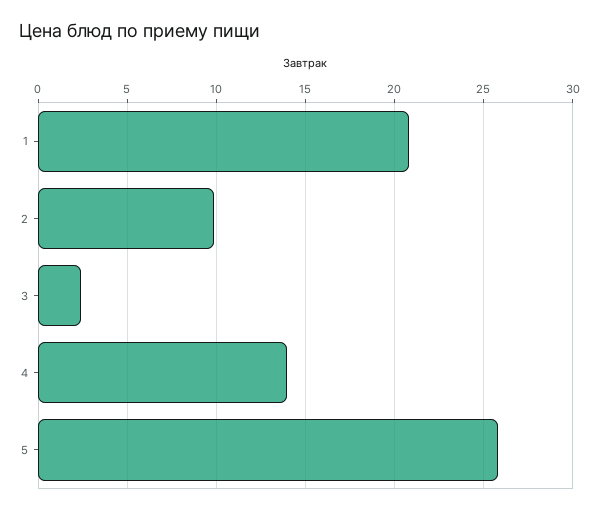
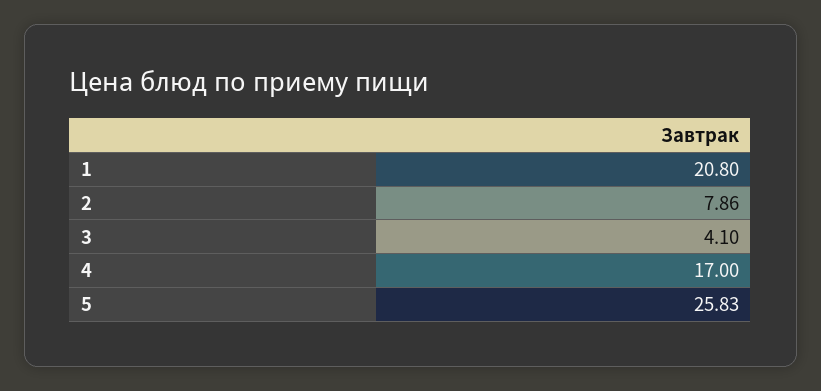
2: 10 -> 7.86
3: 2.5 -> 4.1
4: 14 -> 17

